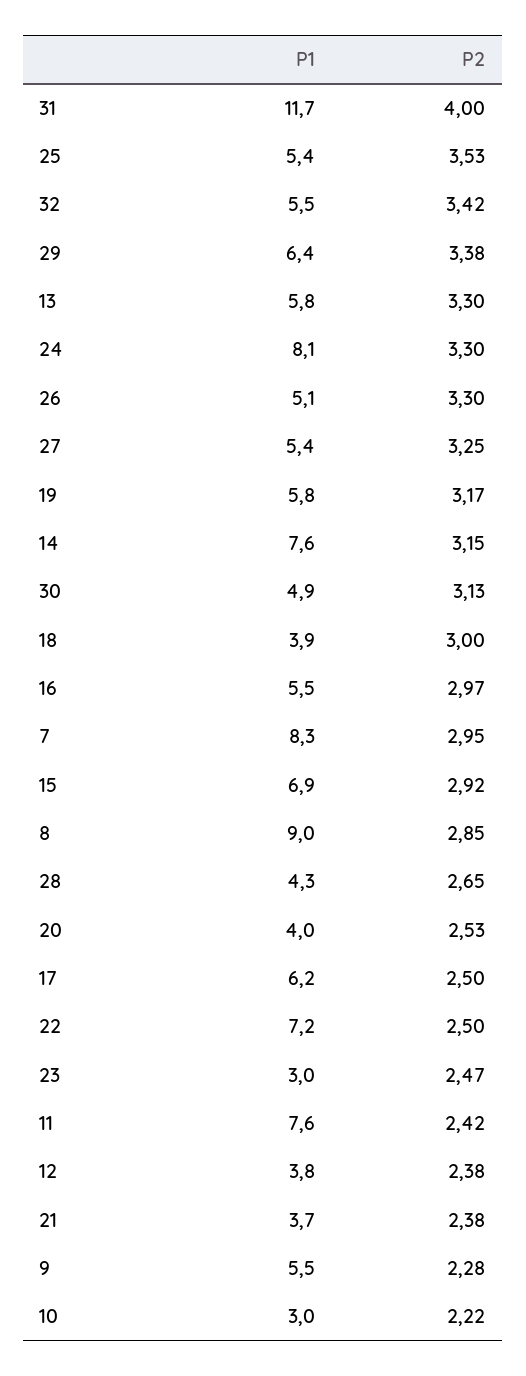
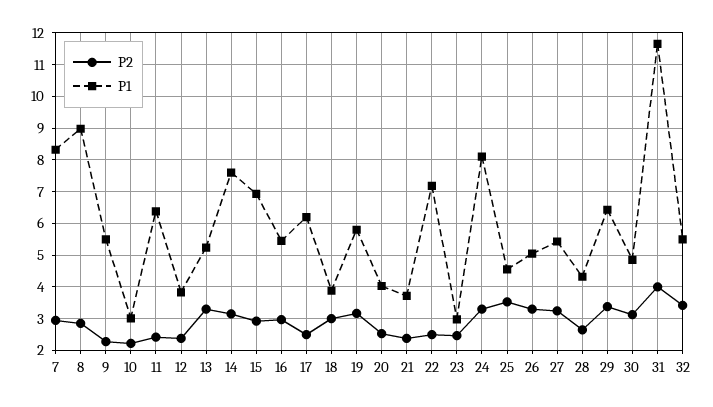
P1, 25: 5.4 -> 4.6
P1, 13: 5.8 -> 5.2
P1, 11: 7.6 -> 6.4

